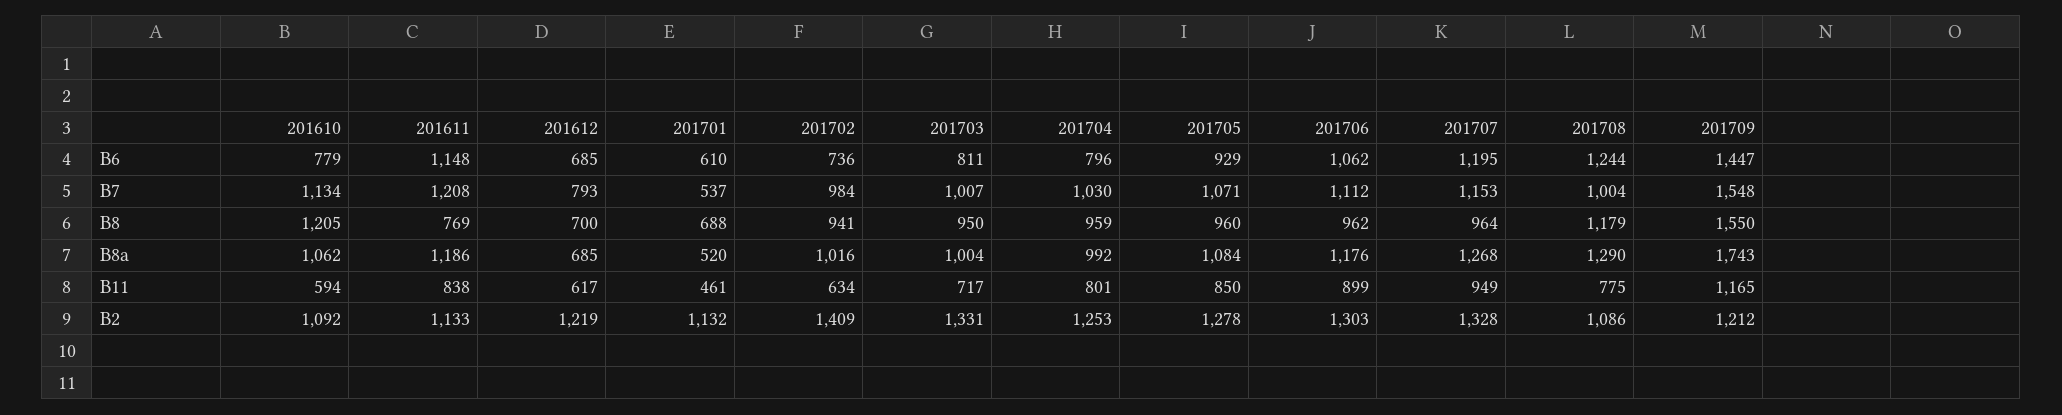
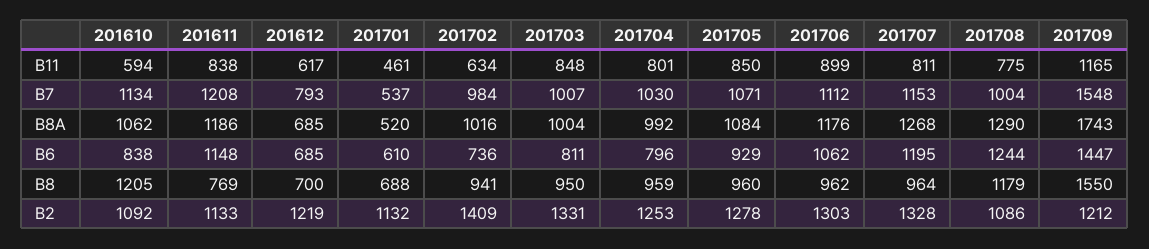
201610, B6: 779 -> 838
201703, B11: 717 -> 848
201707, B11: 949 -> 811

